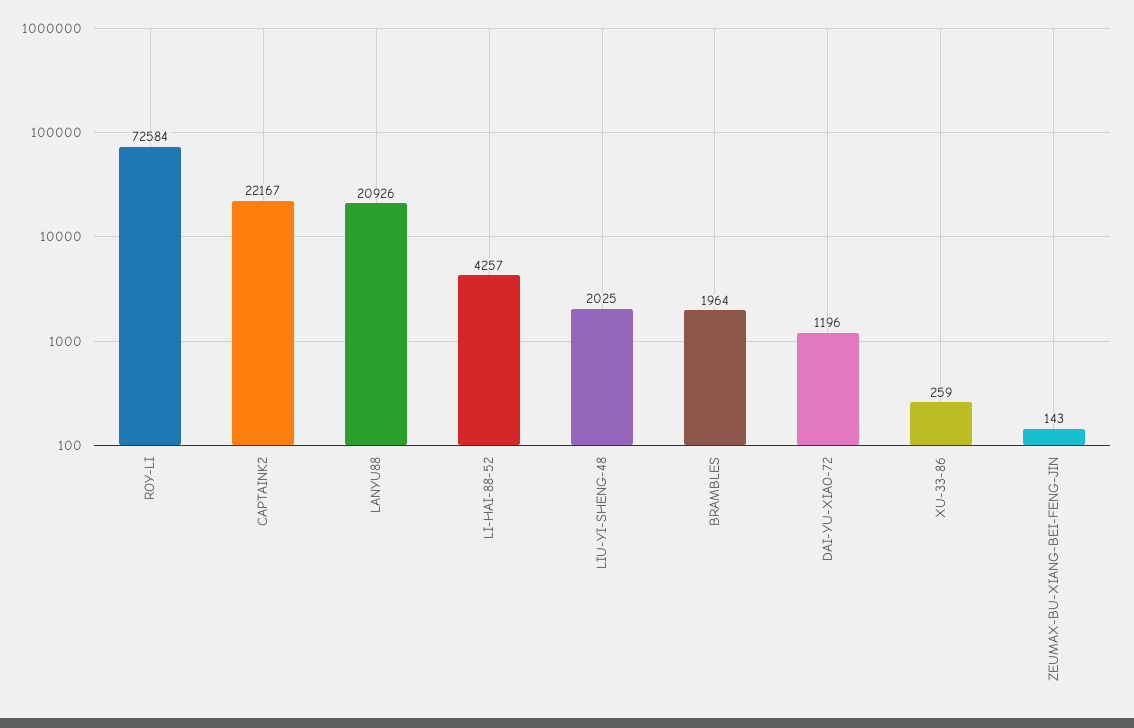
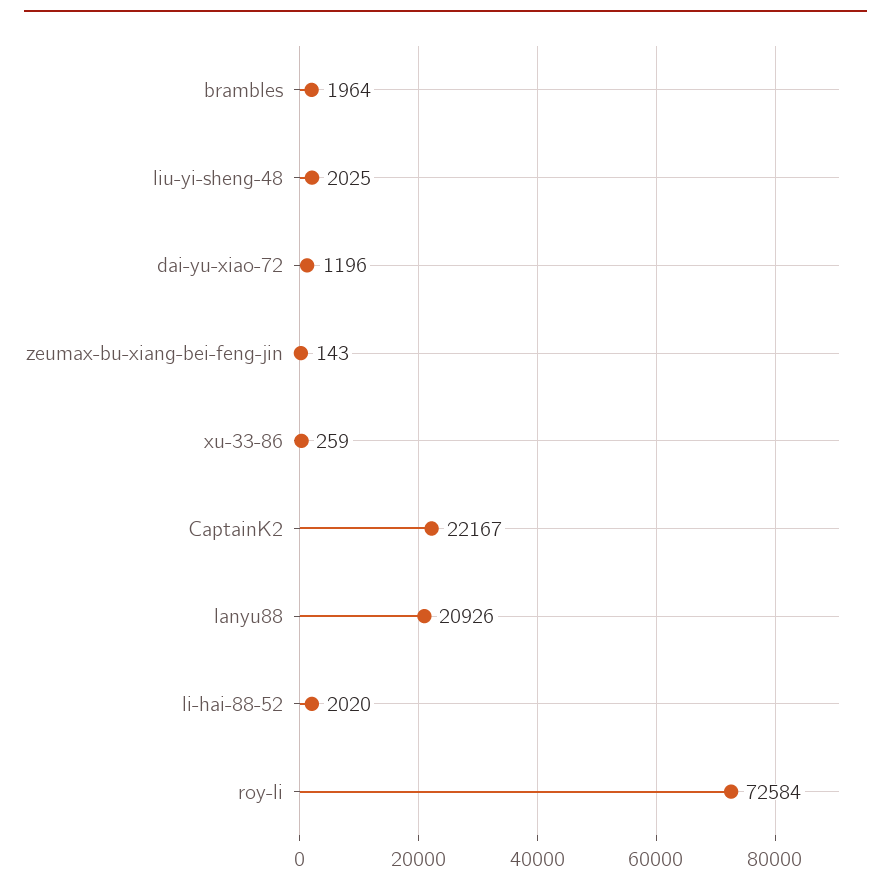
LI-HAI-88-52: 4257 -> 2020

